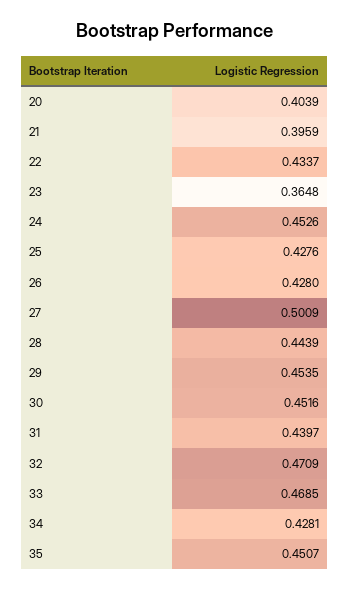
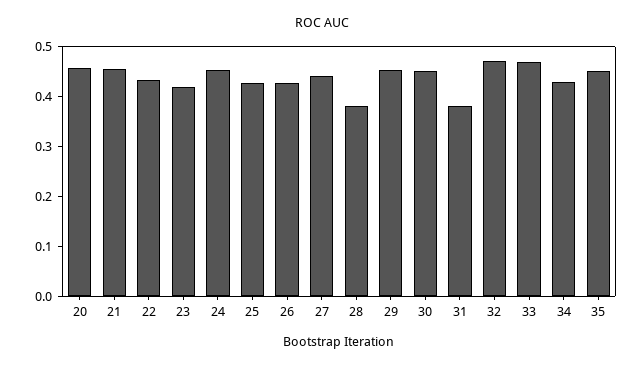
20: 0.4039 -> 0.46
21: 0.3959 -> 0.46
23: 0.3648 -> 0.42
27: 0.5009 -> 0.44
28: 0.4439 -> 0.38
31: 0.4397 -> 0.38

